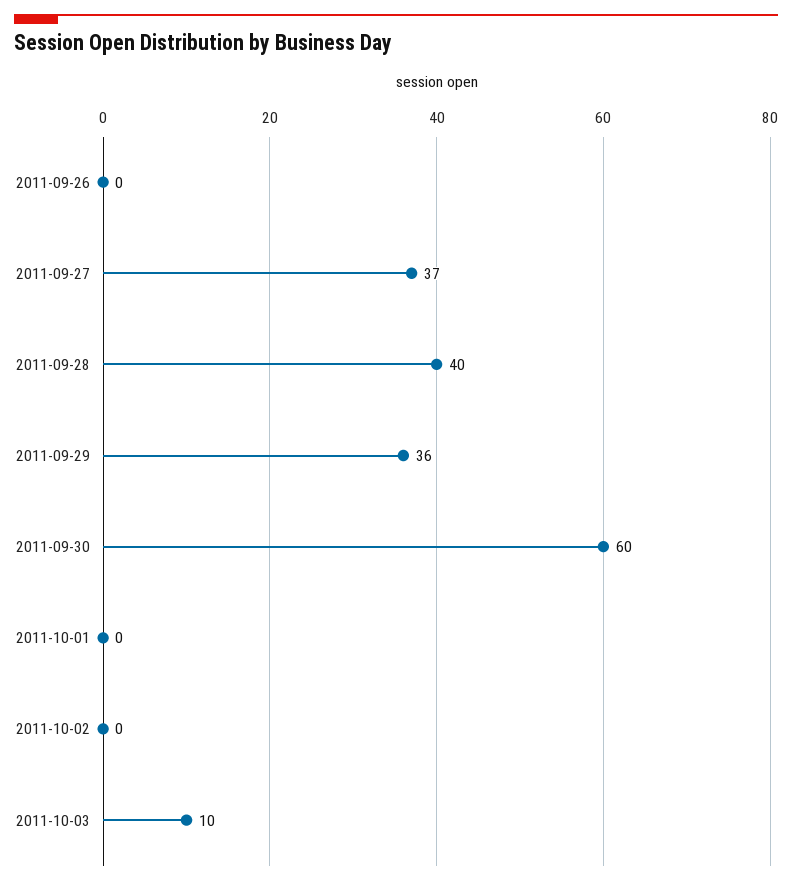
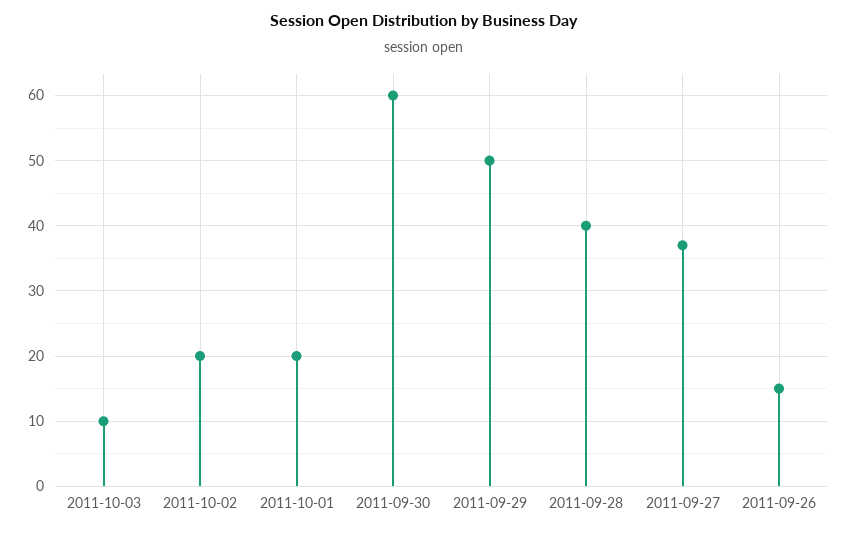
2011-09-26: 0 -> 15
2011-09-29: 36 -> 50
2011-10-01: 0 -> 20
2011-10-02: 0 -> 20

